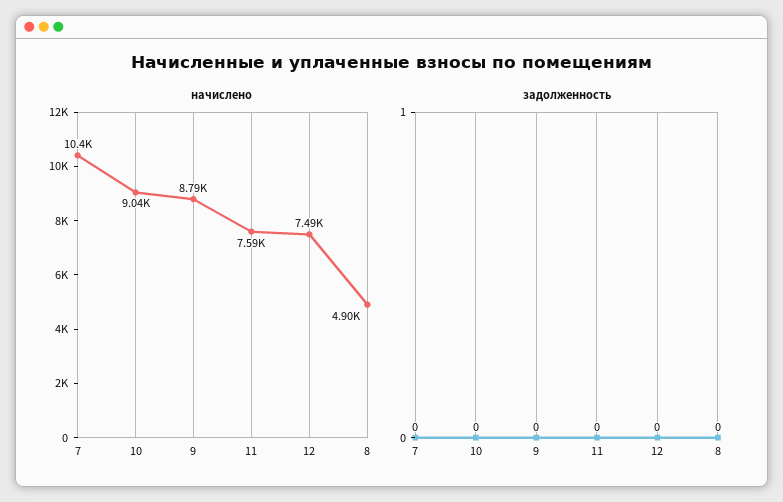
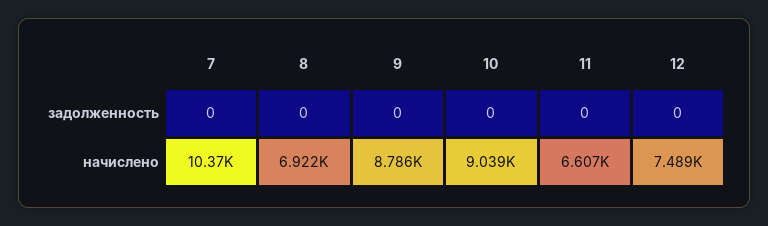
начислено, 11: 7590 -> 6607
начислено, 8: 4900 -> 6922

